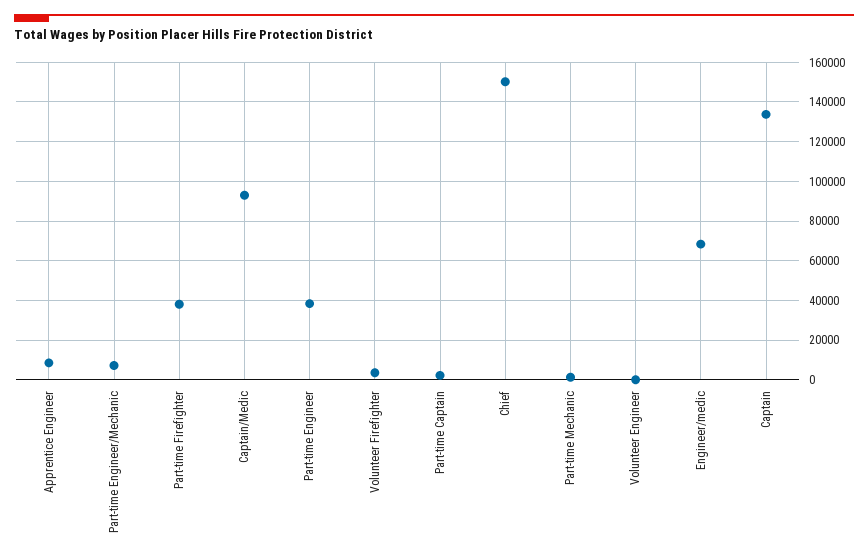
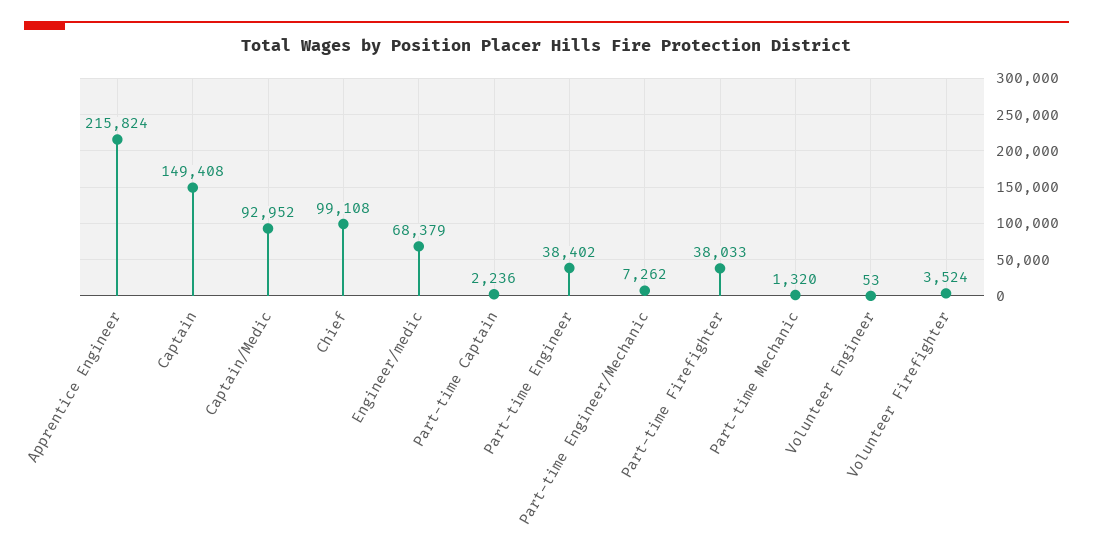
Apprentice Engineer: 10000 -> 215824
Chief: 150000 -> 99108
Captain: 135000 -> 149408

